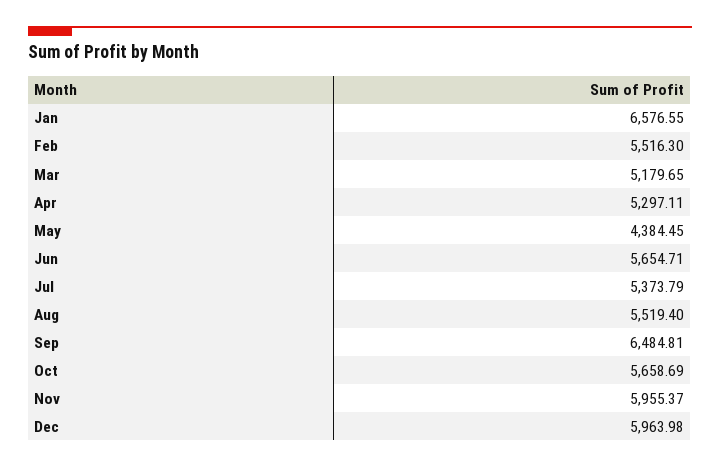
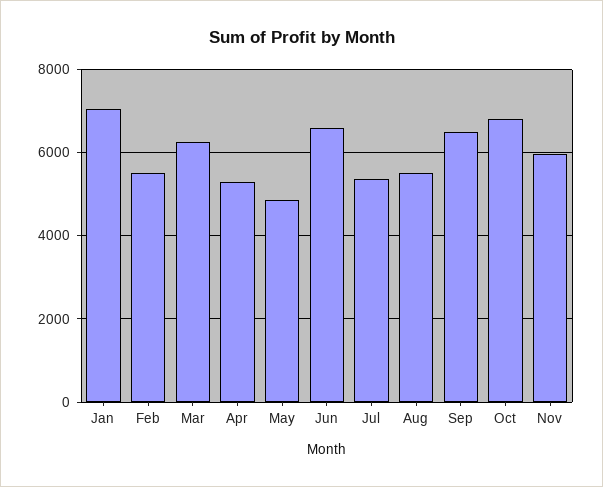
Jan: 6576.55 -> 7000
Mar: 5179.65 -> 6200
May: 4384.45 -> 4800
Jun: 5654.71 -> 6600
Oct: 5658.69 -> 6800
Dec: 5963.98 -> none

